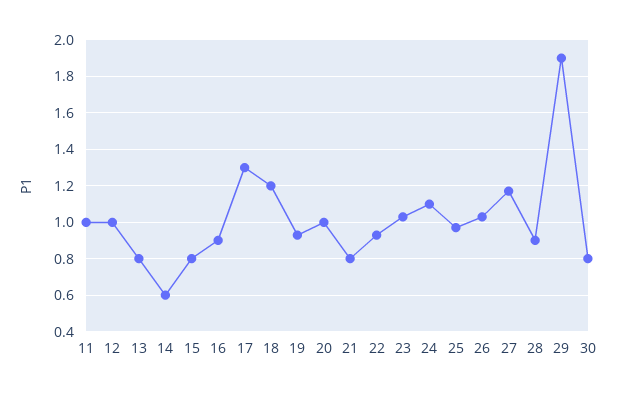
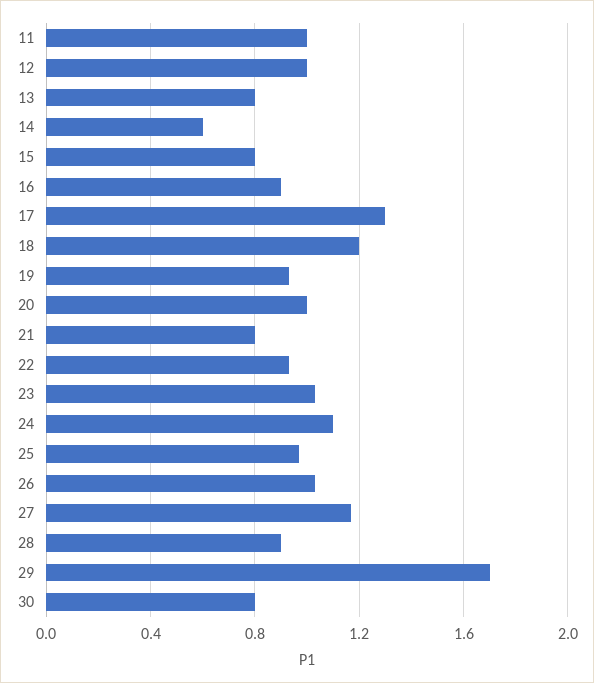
29: 1.9 -> 1.7

